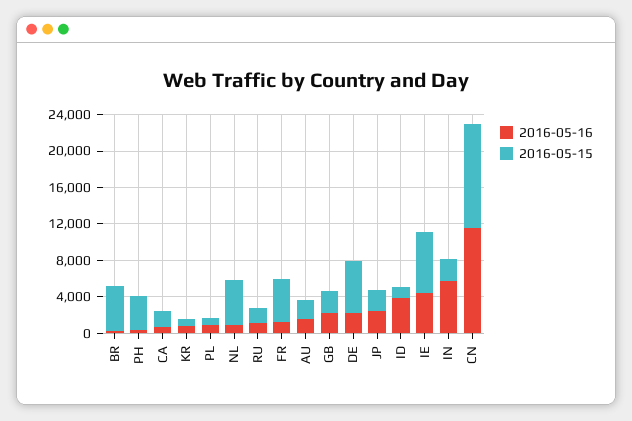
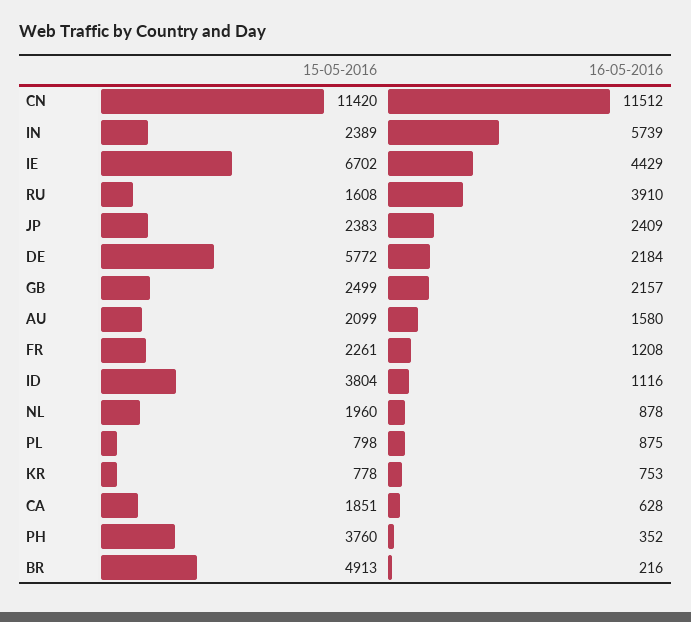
2016-05-15, NL: 5000 -> 1960
2016-05-16, RU: 1000 -> 3910
2016-05-15, FR: 5000 -> 2261
2016-05-16, ID: 4000 -> 1116
2016-05-15, ID: 1000 -> 3804

